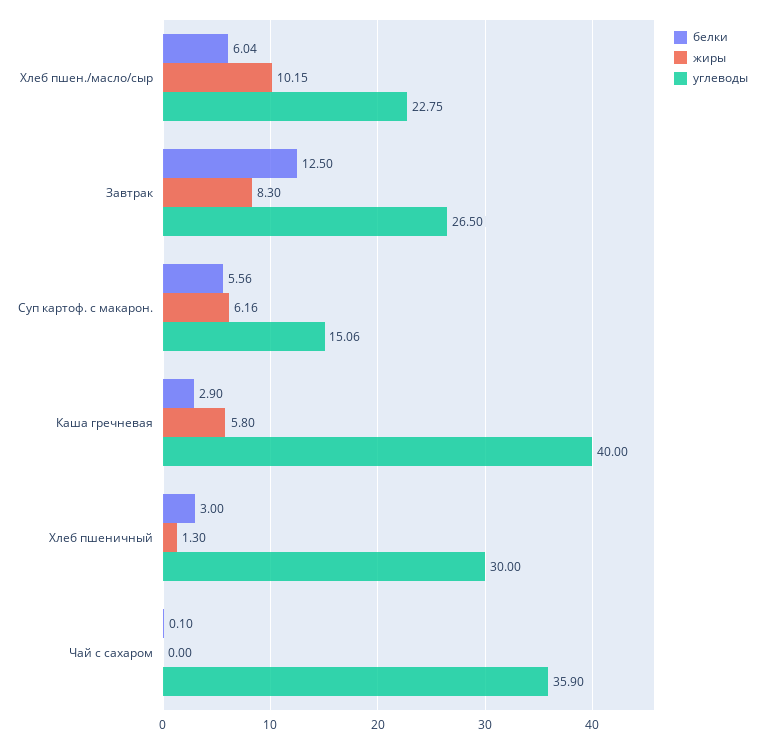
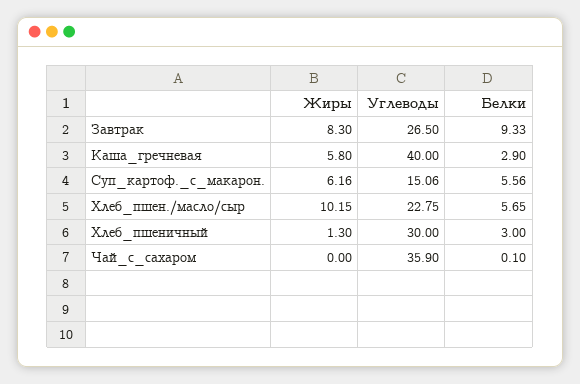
белки, Хлеб пшен./масло/сыр: 6.04 -> 5.65
белки, Завтрак: 12.5 -> 9.33

